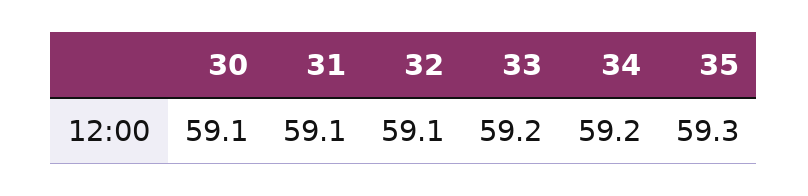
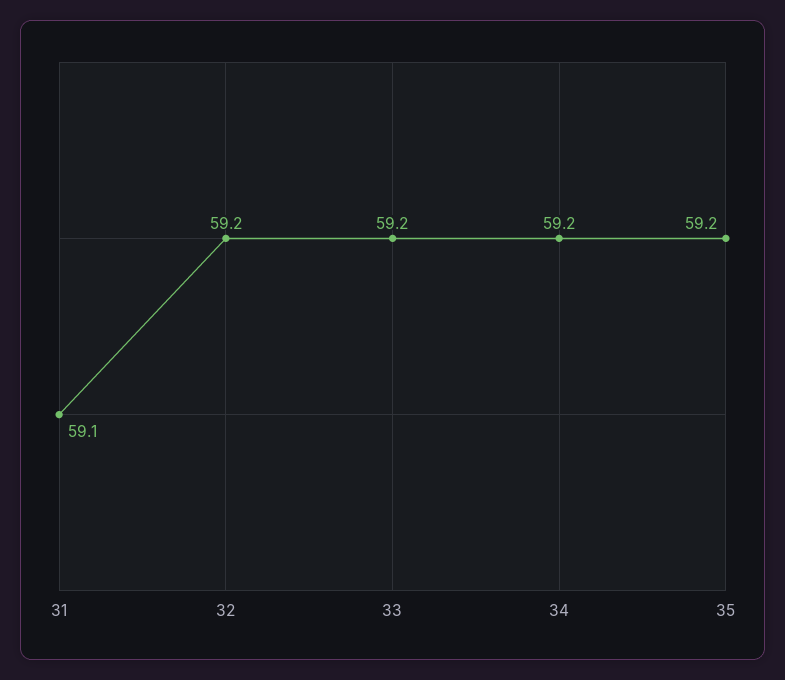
30: 59.1 -> none
32: 59.1 -> 59.2
35: 59.3 -> 59.2

